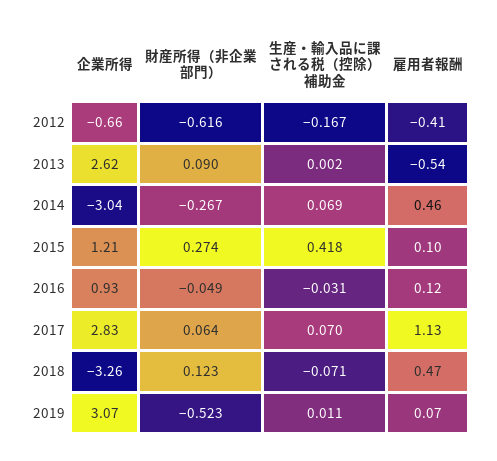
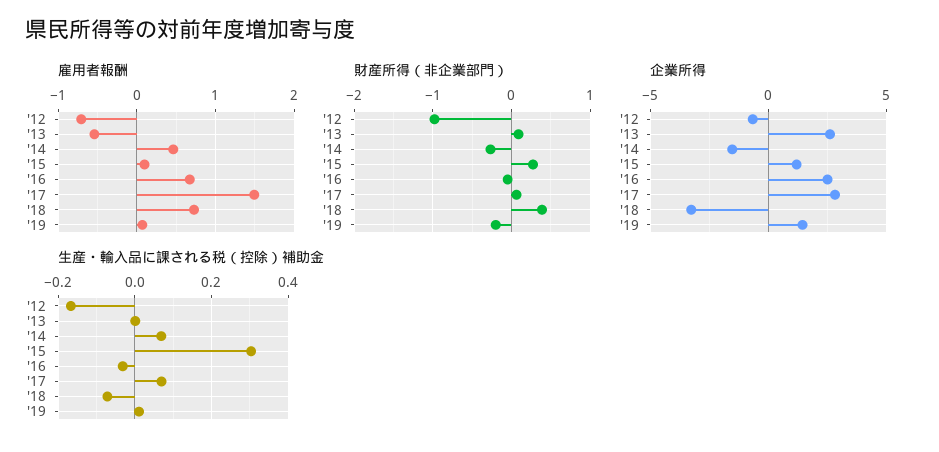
財産所得（非企業部門）, 2012: -0.616 -> -1
雇用者報酬, 2012: -0.41 -> -0.7
企業所得, 2014: -3.04 -> -1.5
生産・輸入品に課される税（控除）補助金, 2015: 0.418 -> 0.3
企業所得, 2016: 0.93 -> 2.5
雇用者報酬, 2016: 0.12 -> 0.7
雇用者報酬, 2017: 1.13 -> 1.5
財産所得（非企業部門）, 2018: 0.123 -> 0.4
雇用者報酬, 2018: 0.47 -> 0.7
企業所得, 2019: 3.07 -> 1.5
財産所得（非企業部門）, 2019: -0.523 -> -0.2

